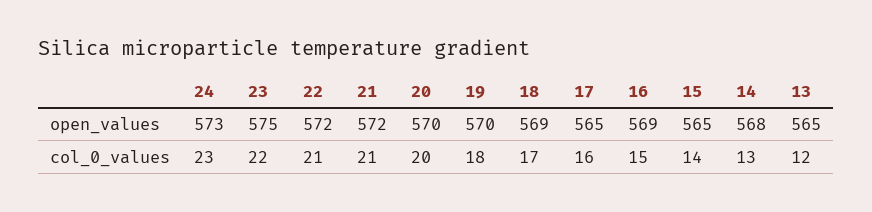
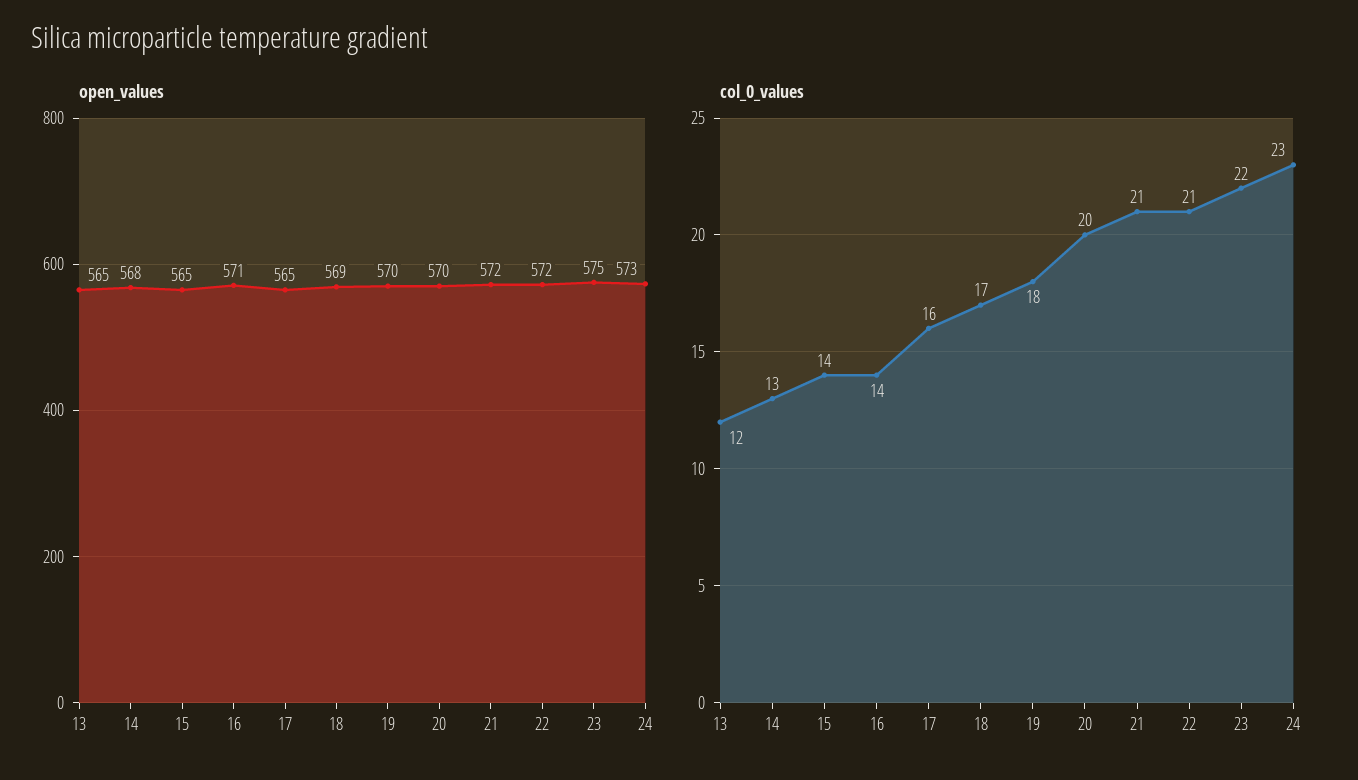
open_values, 16: 569 -> 571
col_0_values, 16: 15 -> 14

